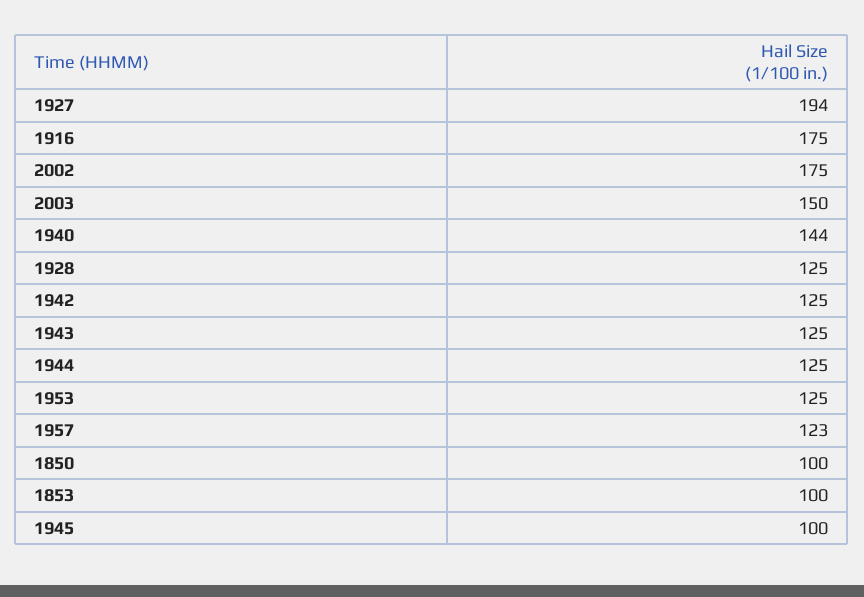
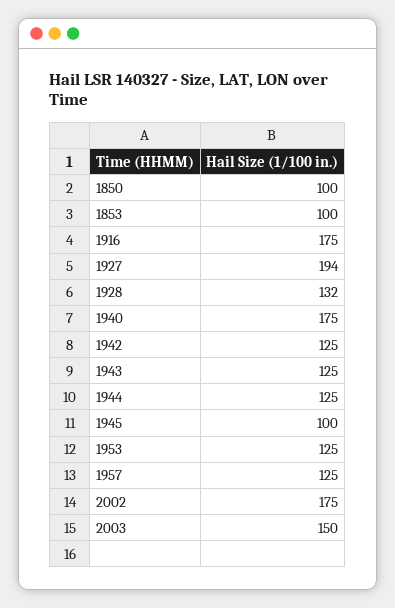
1940: 144 -> 175
1928: 125 -> 132
1957: 123 -> 125

